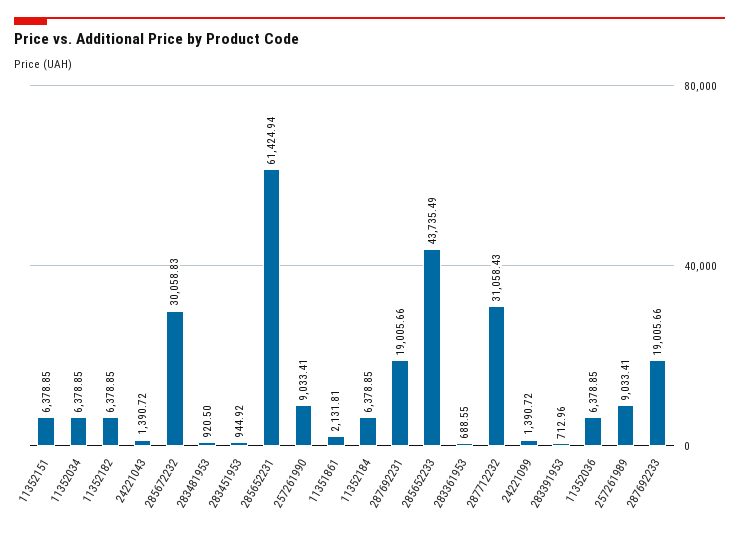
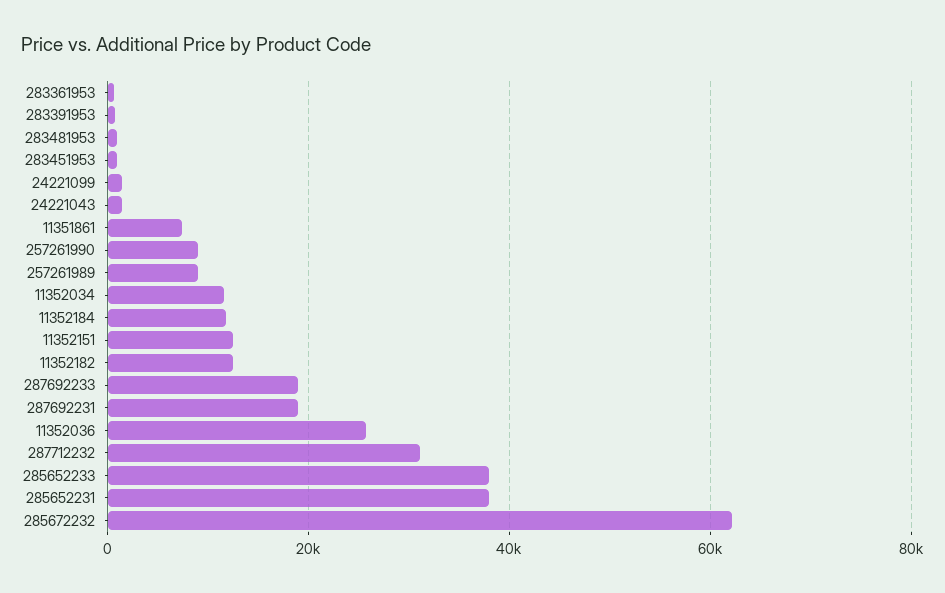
11352151: 6378.85 -> 12000
11352034: 6378.85 -> 12000
11352182: 6378.85 -> 12000
285672232: 30058.83 -> 62000
285652231: 61424.94 -> 38000
11351861: 2131.81 -> 8000
11352184: 6378.85 -> 12000
285652233: 43735.49 -> 38000
11352036: 6378.85 -> 26000

